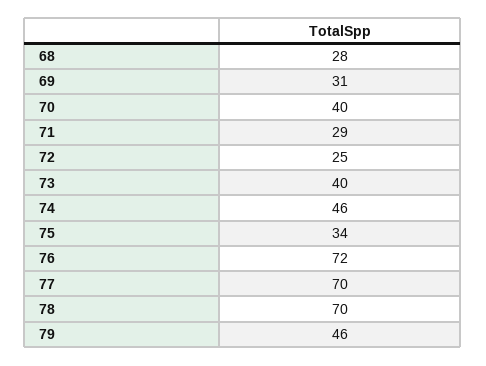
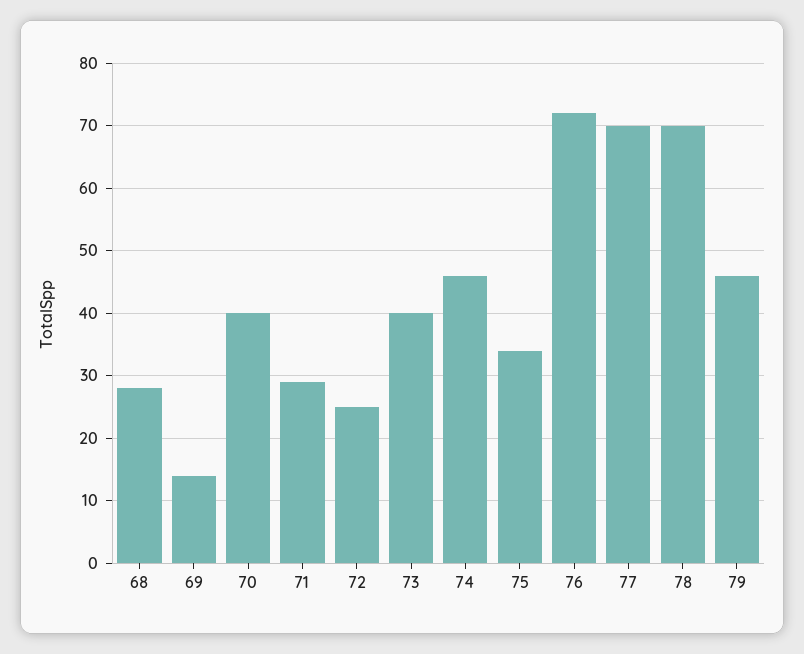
69: 31 -> 14

